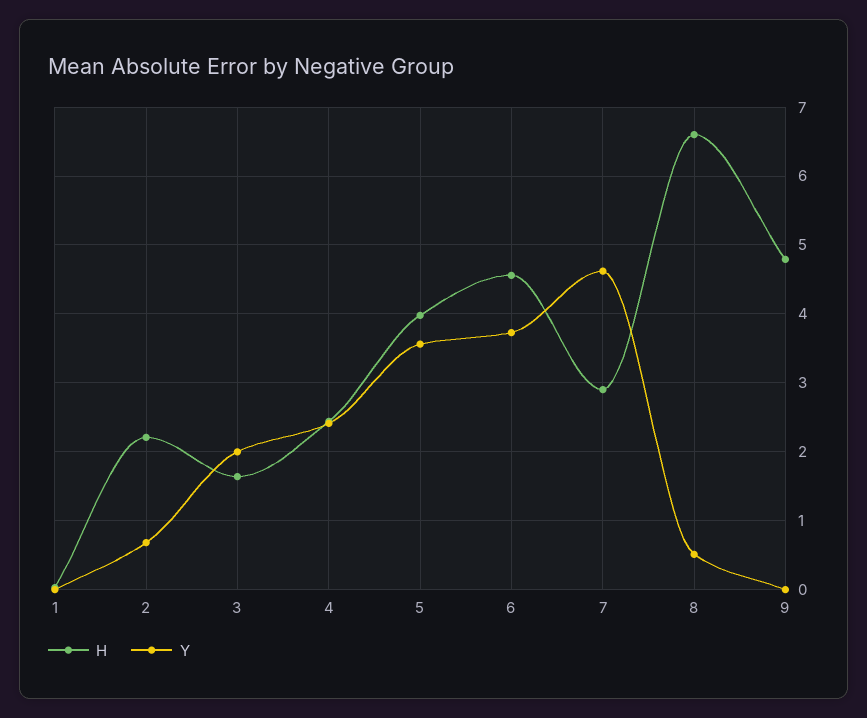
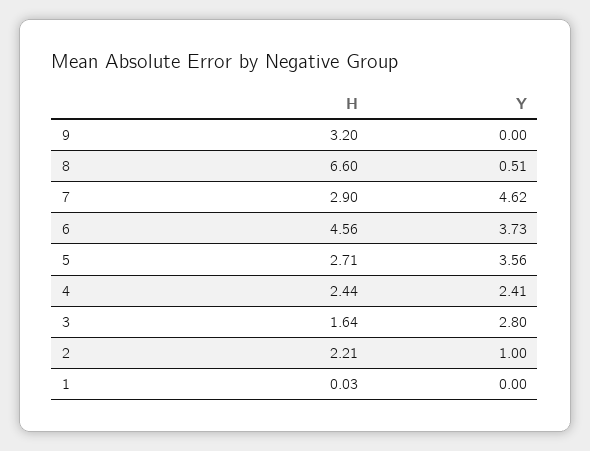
Y, 2: 0.7 -> 1
Y, 3: 2 -> 2.8
H, 5: 4 -> 2.71
H, 9: 4.8 -> 3.2

